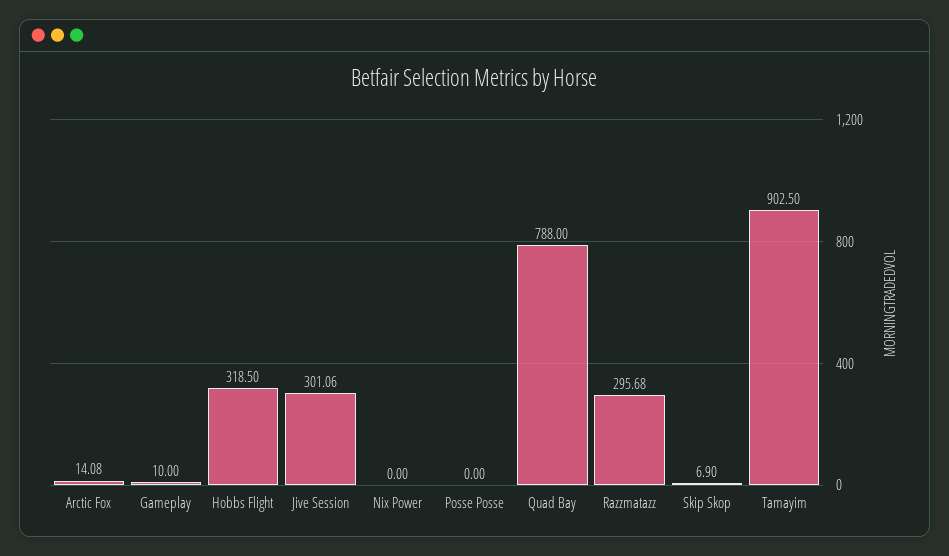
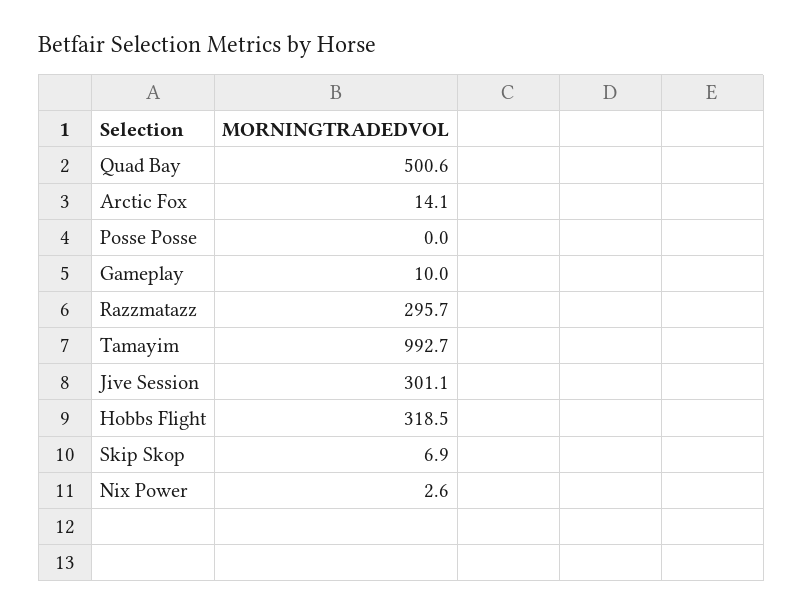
Nix Power: 0 -> 2.6
Quad Bay: 788 -> 500.6
Tamayim: 902.5 -> 992.7

